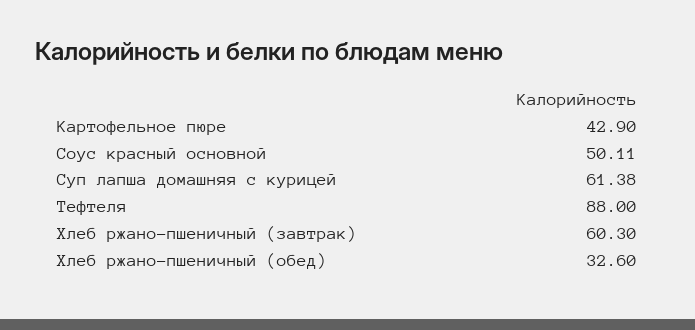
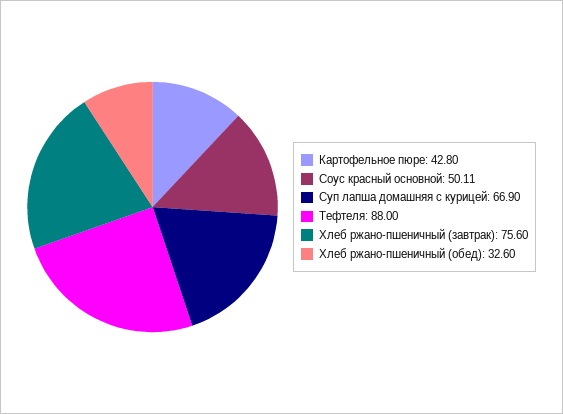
Картофельное пюре: 42.9 -> 42.8
Суп лапша домашняя с курицей: 61.38 -> 66.9
Хлеб ржано-пшеничный (завтрак): 60.3 -> 75.6

